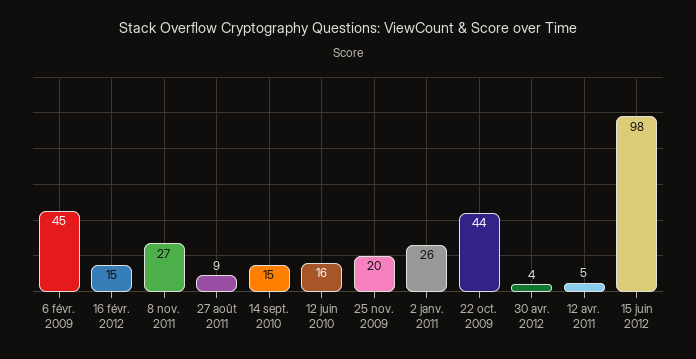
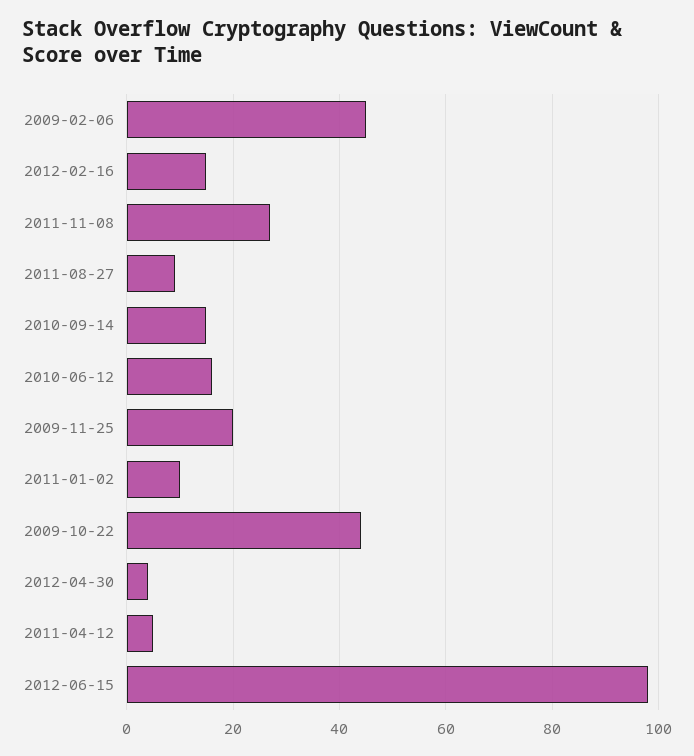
2 janv. 2011: 26 -> 10

